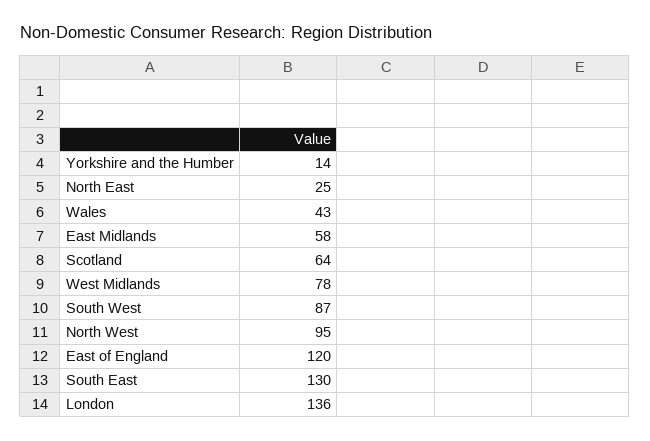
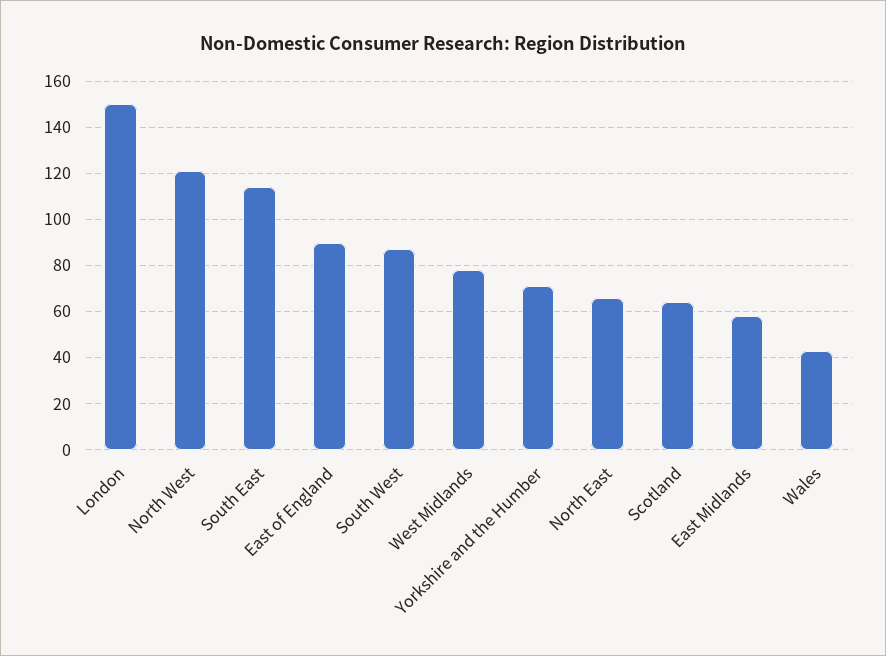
Yorkshire and the Humber: 14 -> 70
North East: 25 -> 65
North West: 95 -> 120
East of England: 120 -> 90
South East: 130 -> 115
London: 136 -> 150

